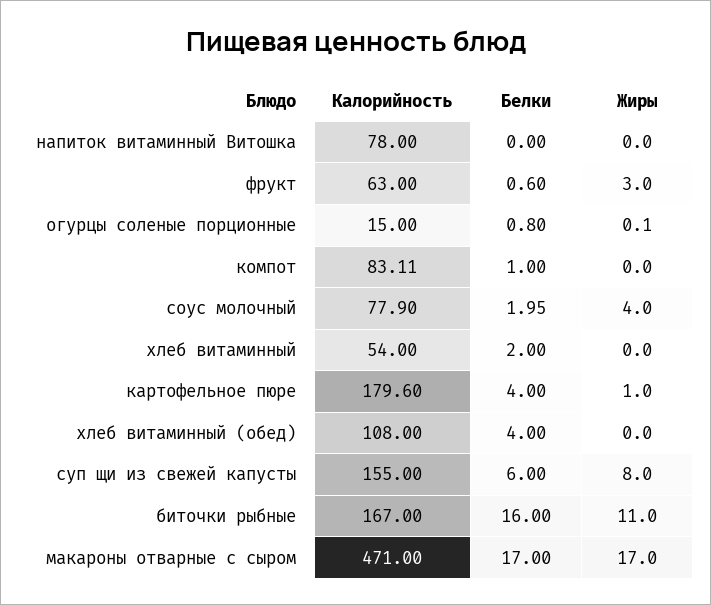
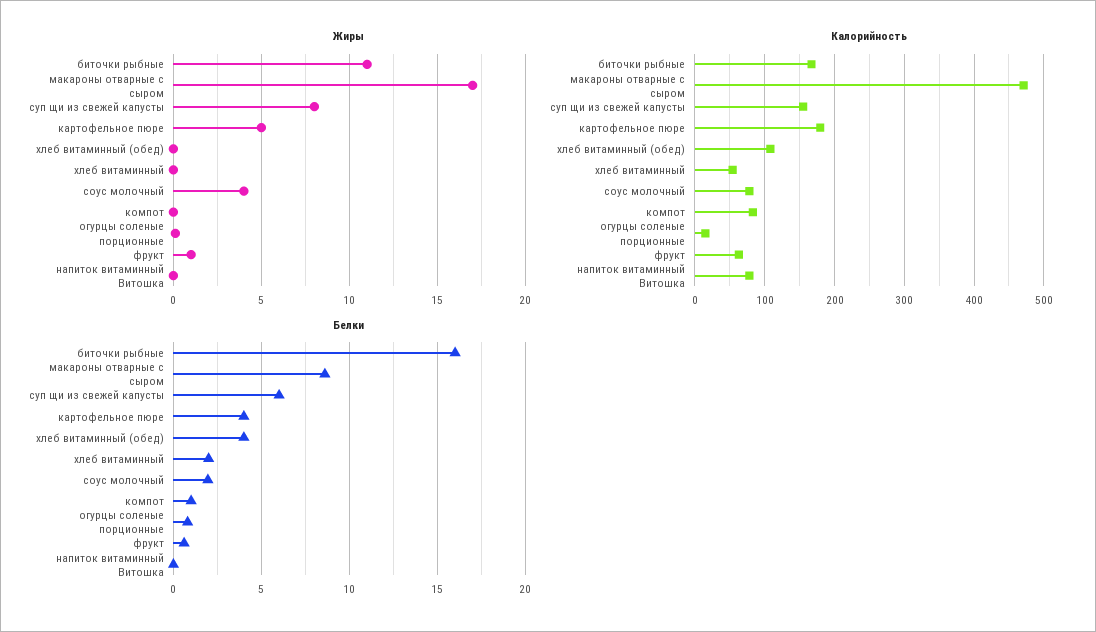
Жиры, фрукт: 3 -> 1
Жиры, картофельное пюре: 1 -> 5
Белки, макароны отварные с сыром: 17 -> 8.5

